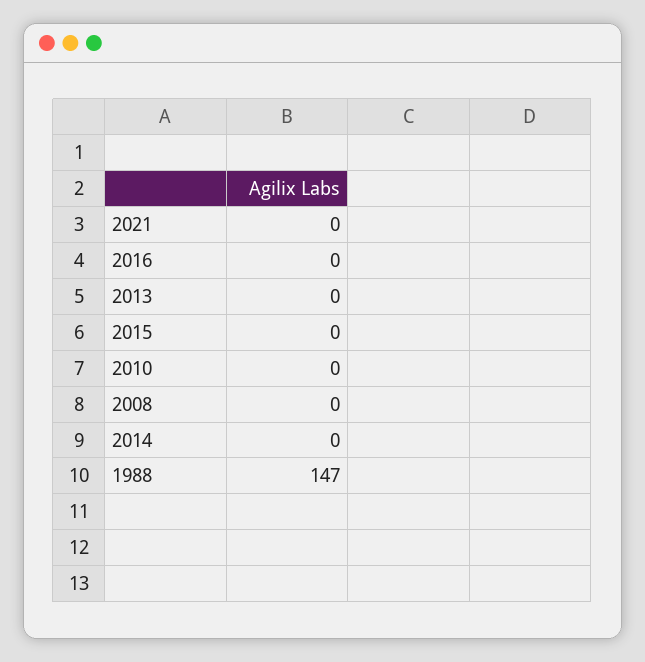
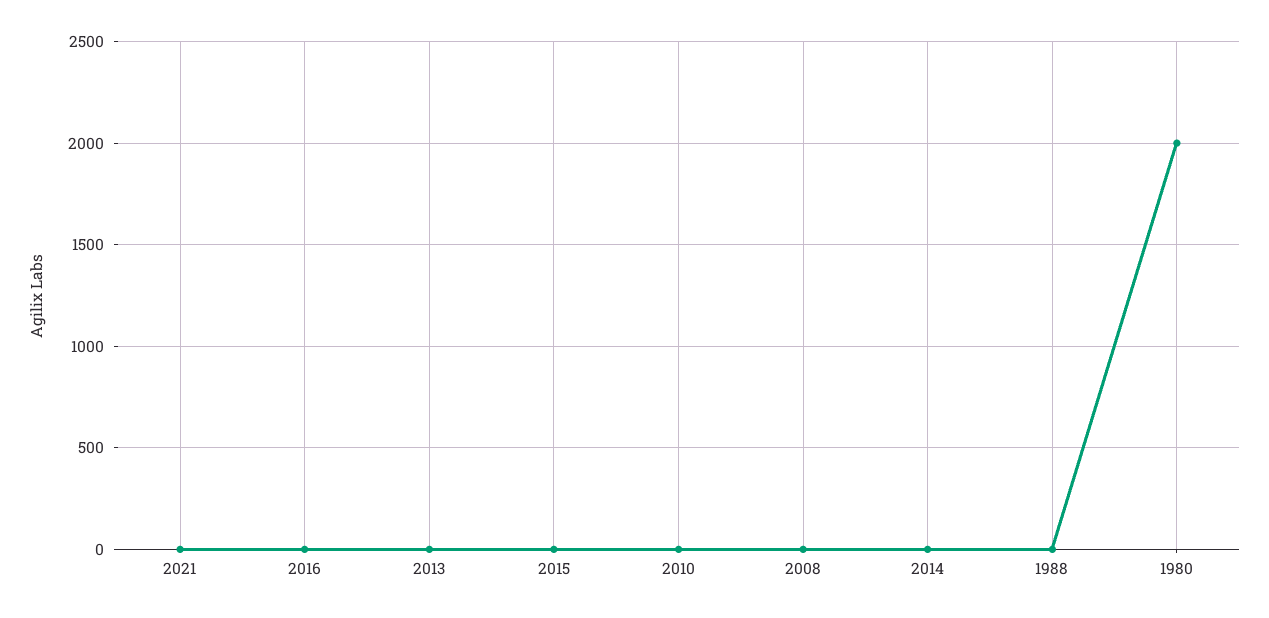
1988: 147 -> 0
1980: none -> 2000

